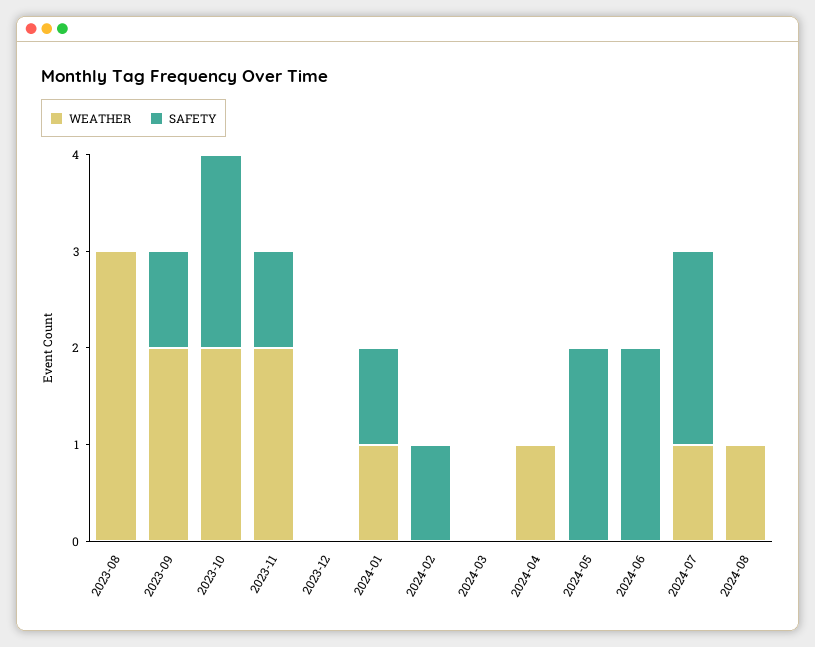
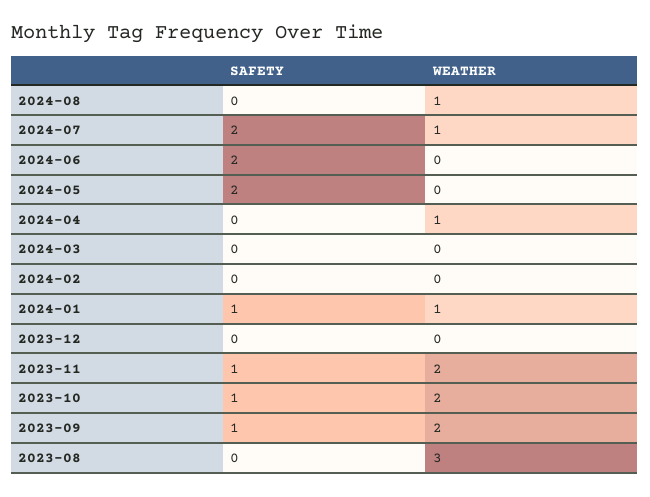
SAFETY, 2023-10: 2 -> 1
SAFETY, 2024-02: 1 -> 0

